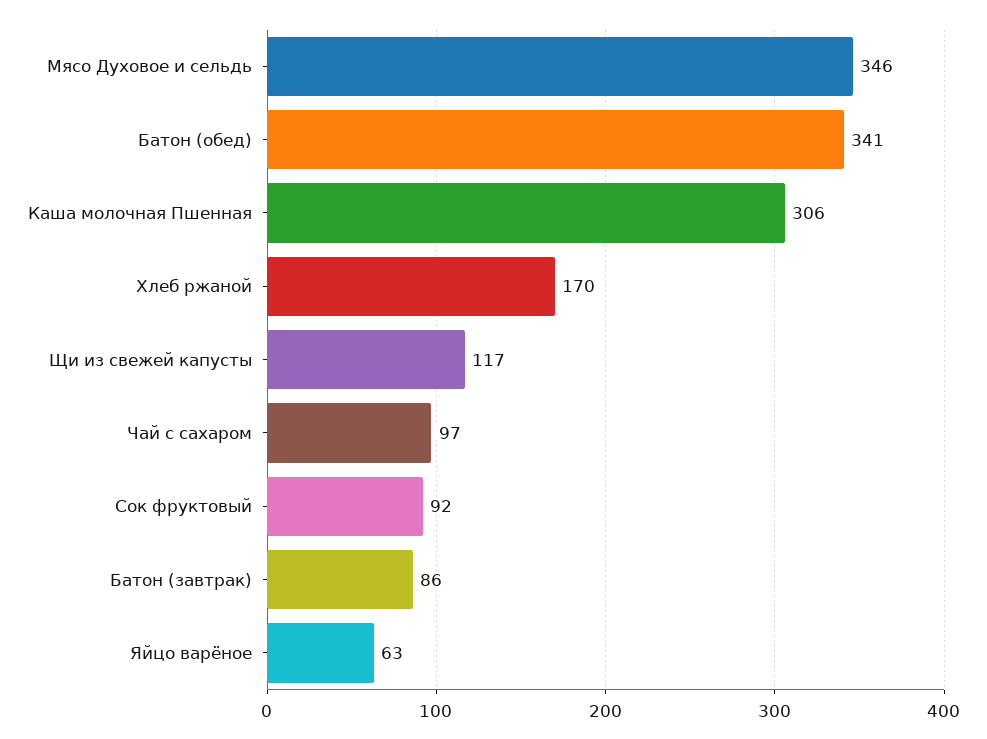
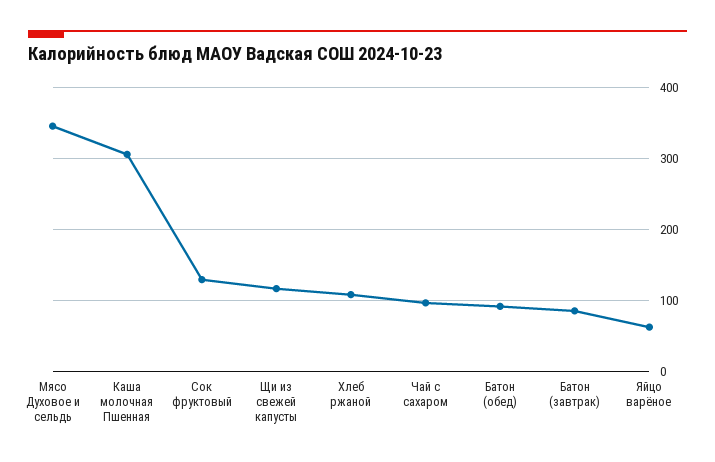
Батон (обед): 341 -> 90
Хлеб ржаной: 170 -> 110
Сок фруктовый: 92 -> 130

